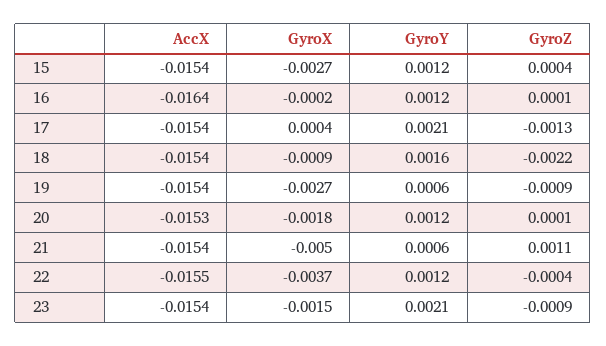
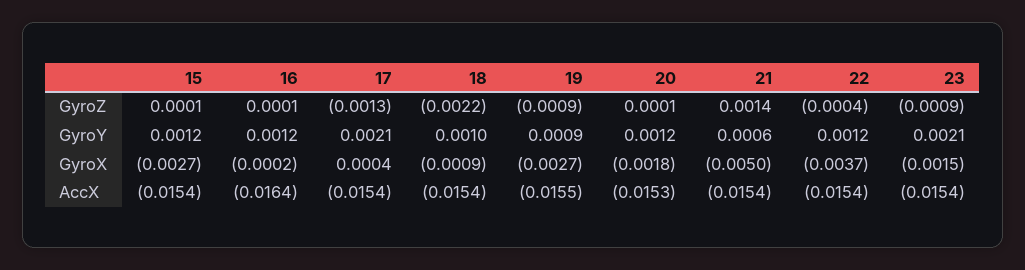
GyroZ, 15: 0.0004 -> 0.0001
GyroY, 18: 0.0016 -> 0.001
AccX, 19: -0.0154 -> -0.0155
GyroY, 19: 0.0006 -> 0.0009
GyroZ, 21: 0.0011 -> 0.0014
AccX, 22: -0.0155 -> -0.0154

